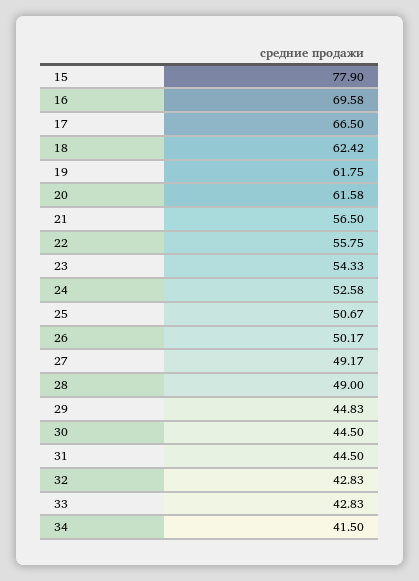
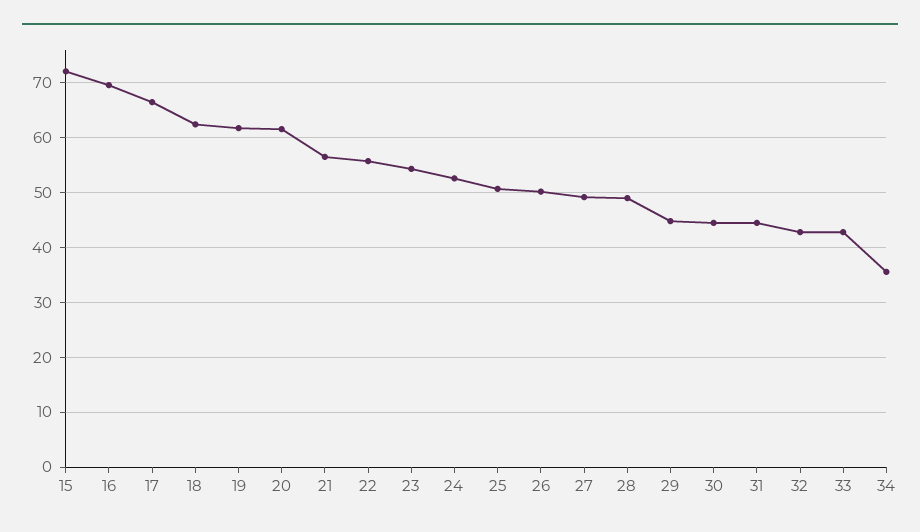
15: 77.9 -> 72
34: 41.5 -> 36

